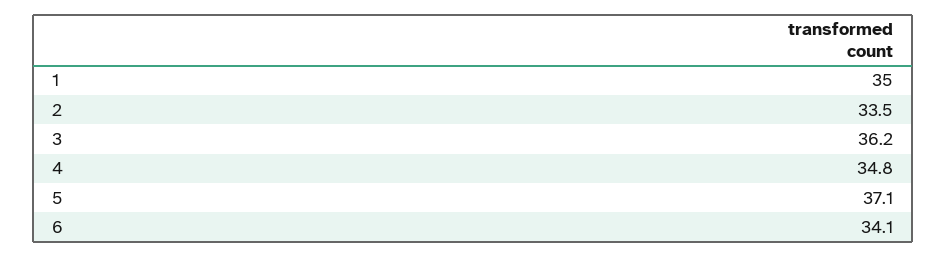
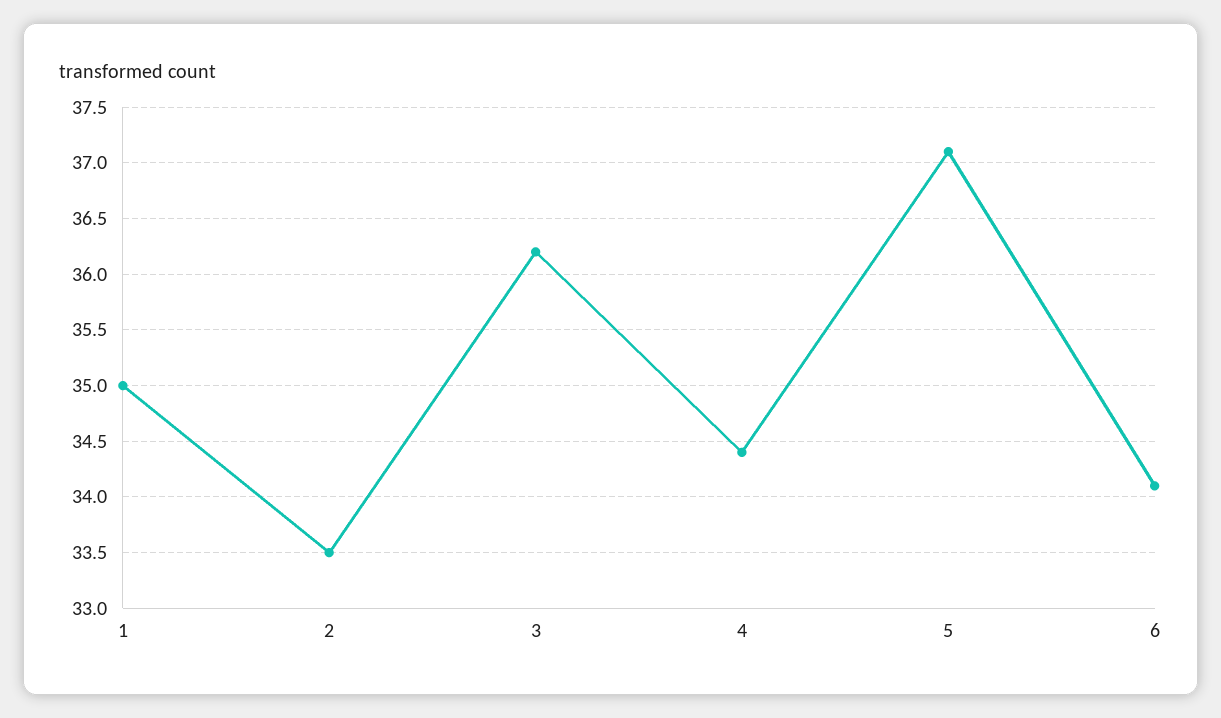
4: 34.8 -> 34.4

